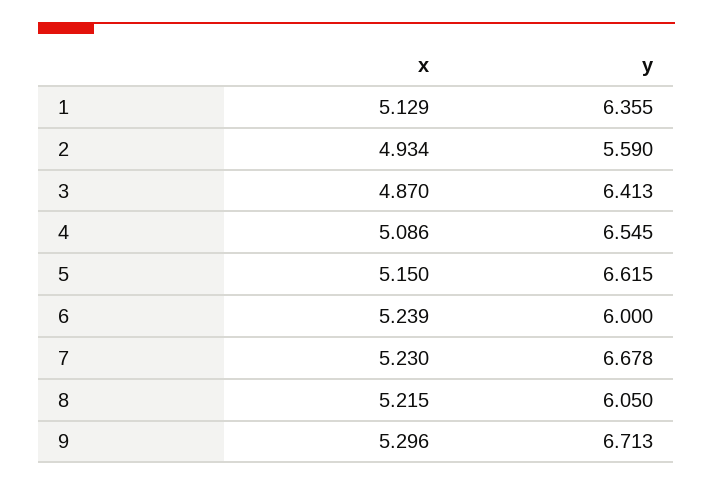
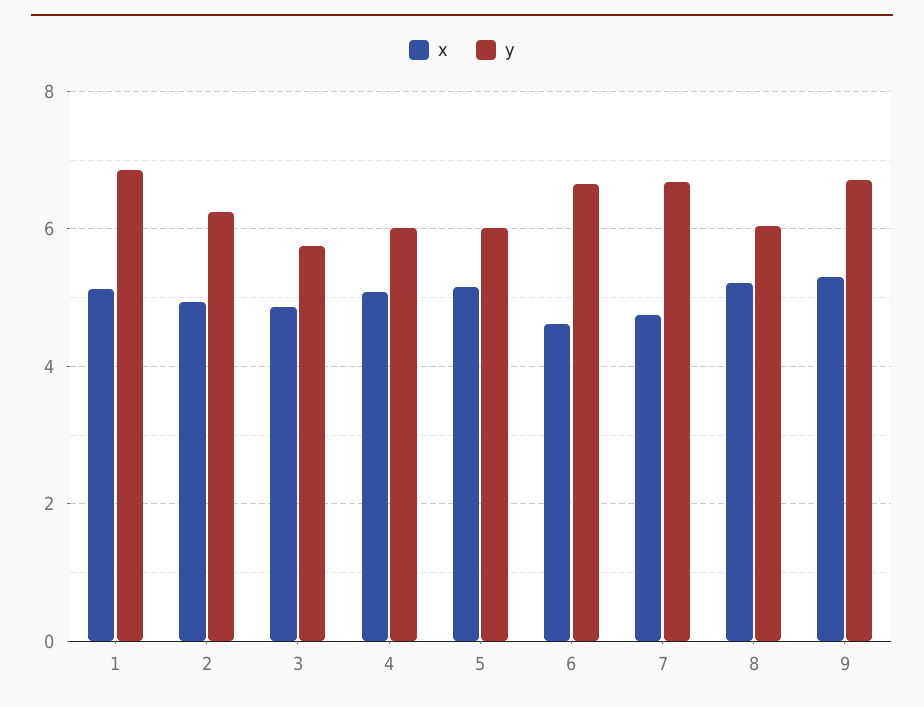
y, 1: 6.355 -> 6.8
y, 2: 5.59 -> 6.2
y, 3: 6.413 -> 5.8
y, 4: 6.545 -> 6
y, 5: 6.615 -> 6
x, 6: 5.239 -> 4.6
y, 6: 6 -> 6.6
x, 7: 5.23 -> 4.8

